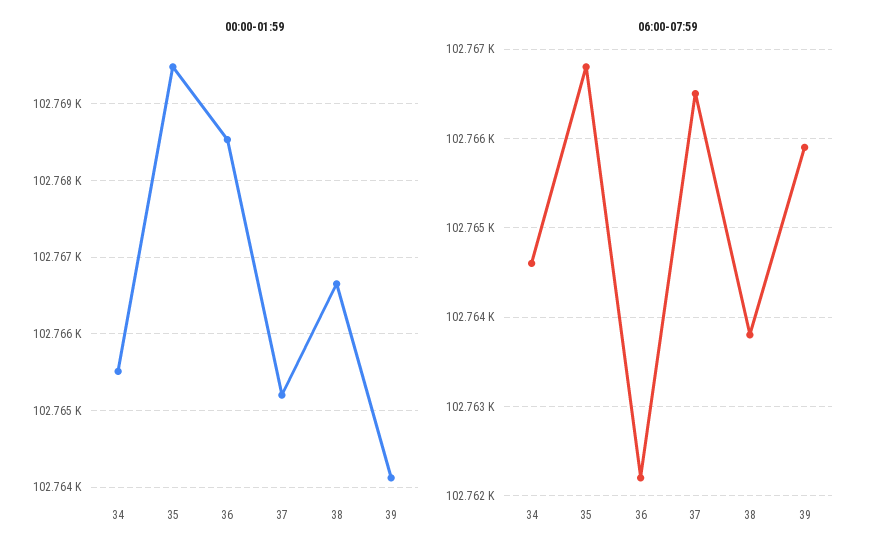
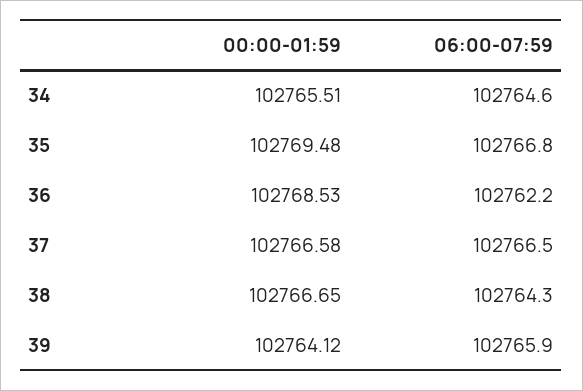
00:00-01:59, 37: 102765.2 -> 102766.58
06:00-07:59, 38: 102763.8 -> 102764.3

